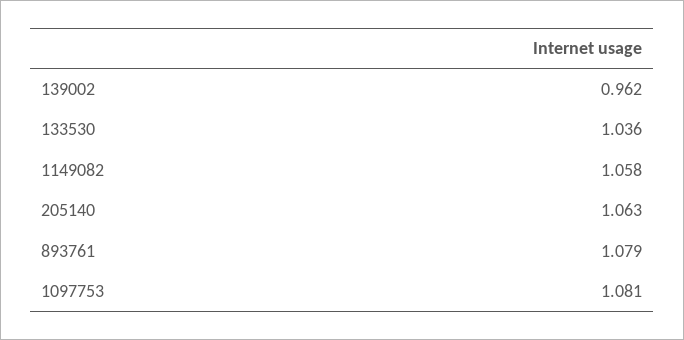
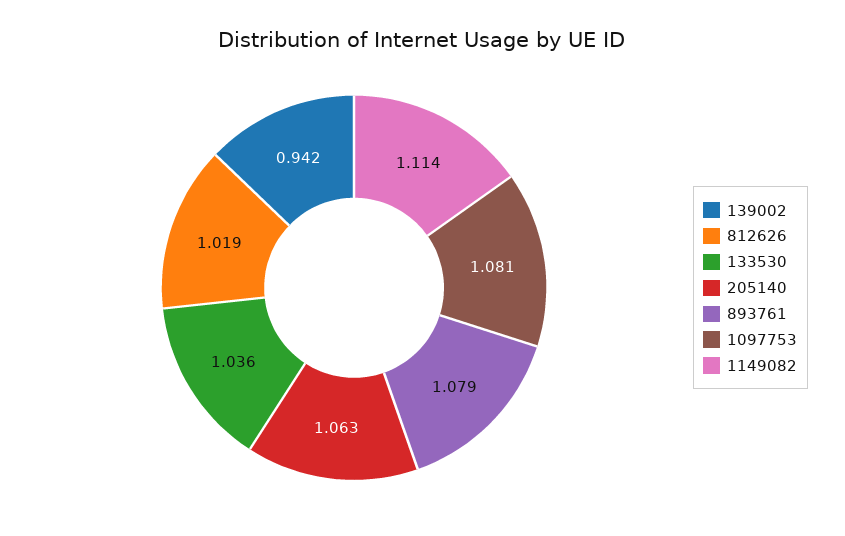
139002: 0.962 -> 0.942
1149082: 1.058 -> 1.114
812626: none -> 1.019

